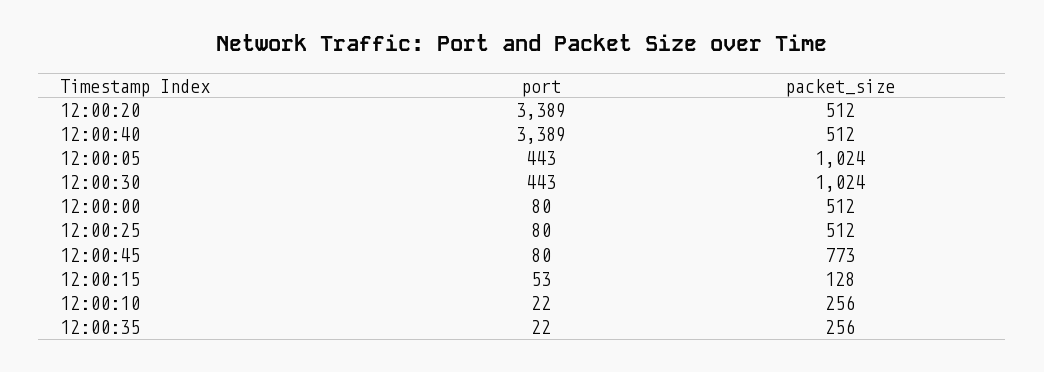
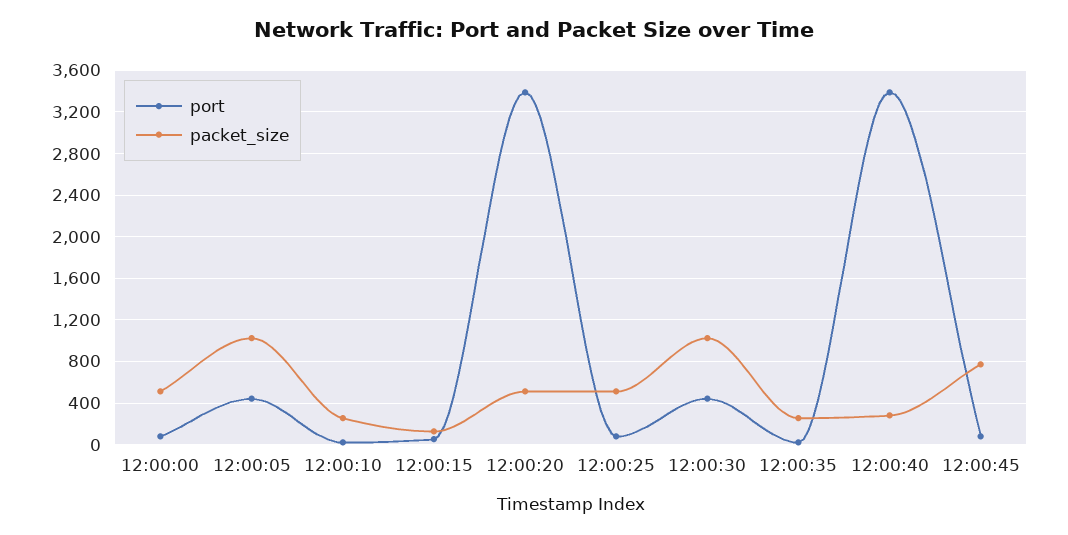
packet_size, 12:00:40: 512 -> 300

